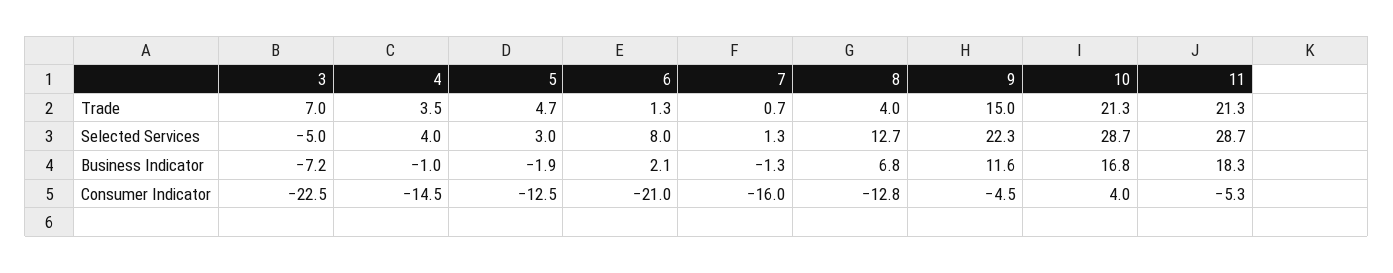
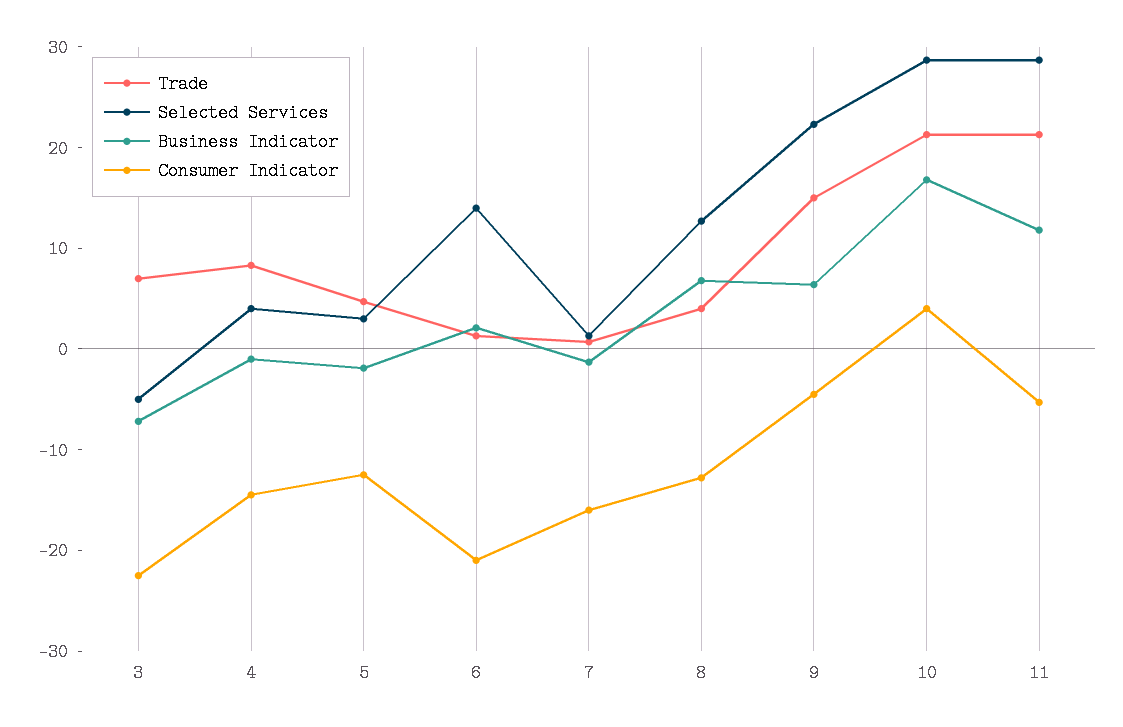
Trade, 4: 3.5 -> 8
Selected Services, 6: 8 -> 14
Business Indicator, 9: 11.6 -> 6
Business Indicator, 11: 18.3 -> 12

